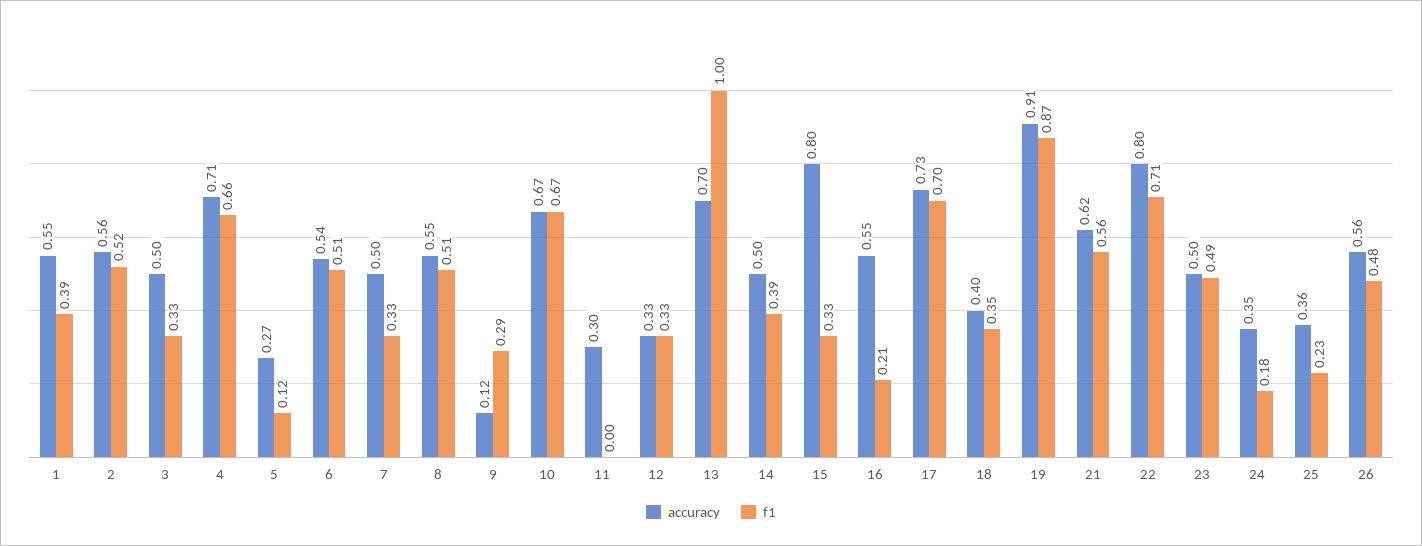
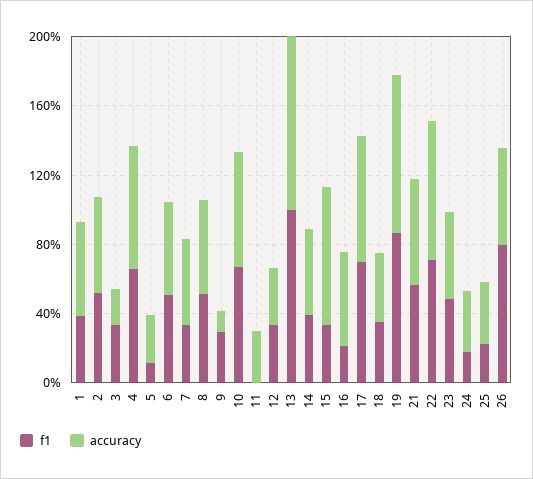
accuracy, 3: 0.5 -> 0.2
accuracy, 13: 0.7 -> 1
f1, 26: 0.48 -> 0.8

